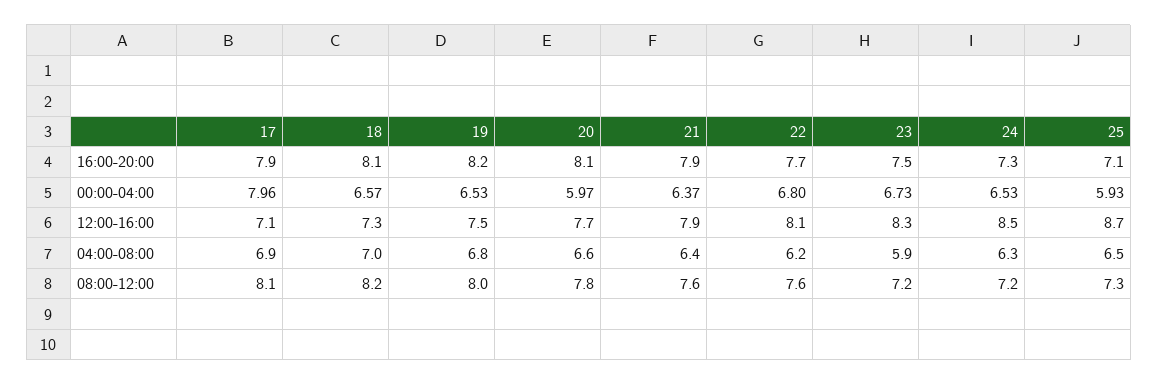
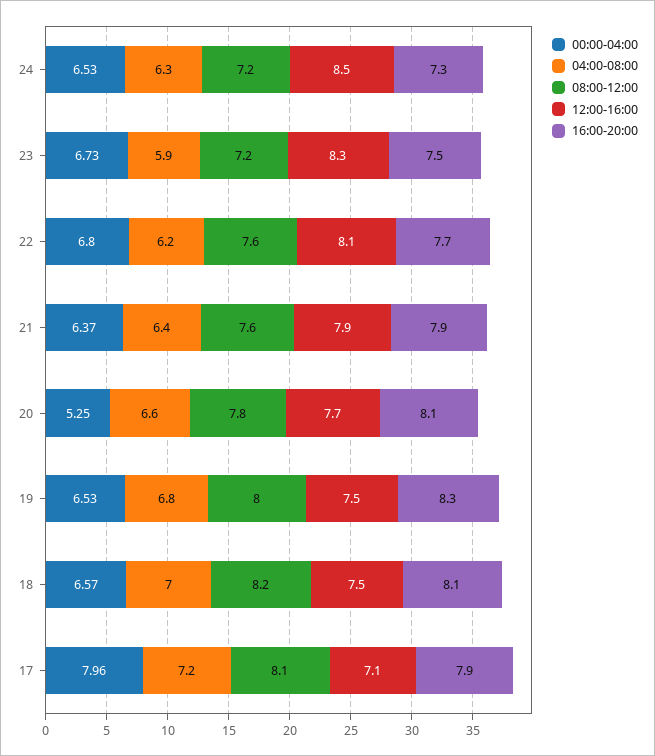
16:00-20:00, 19: 8.2 -> 8.3
16:00-20:00, 25: 7.1 -> none
00:00-04:00, 20: 5.97 -> 5.25
00:00-04:00, 25: 5.93 -> none
12:00-16:00, 18: 7.3 -> 7.5
12:00-16:00, 25: 8.7 -> none
04:00-08:00, 17: 6.9 -> 7.2
04:00-08:00, 25: 6.5 -> none
08:00-12:00, 25: 7.3 -> none

